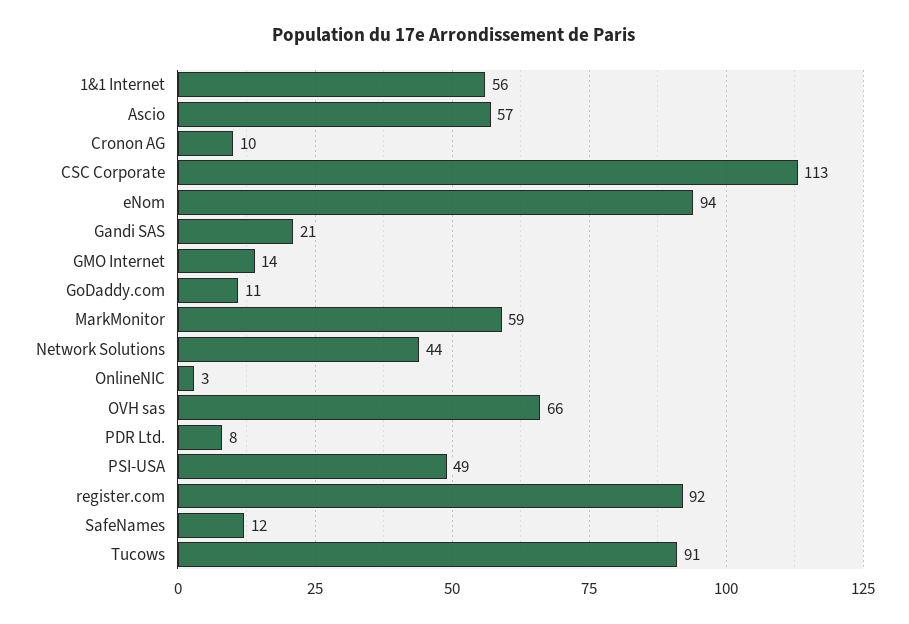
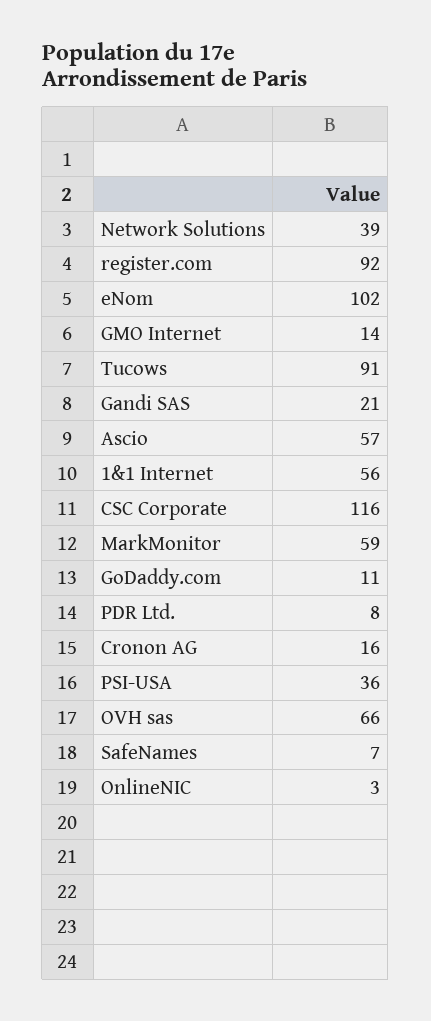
Cronon AG: 10 -> 16
CSC Corporate: 113 -> 116
eNom: 94 -> 102
Network Solutions: 44 -> 39
PSI-USA: 49 -> 36
SafeNames: 12 -> 7

